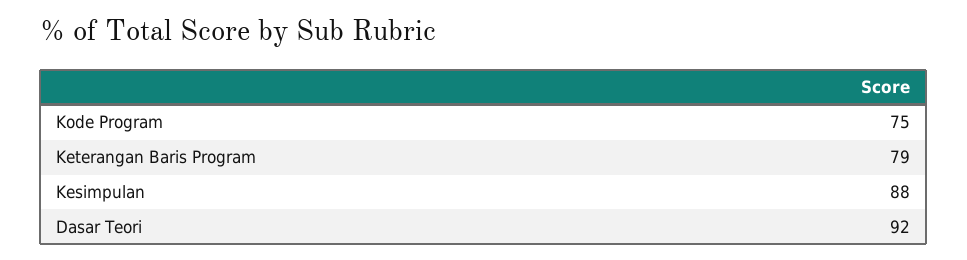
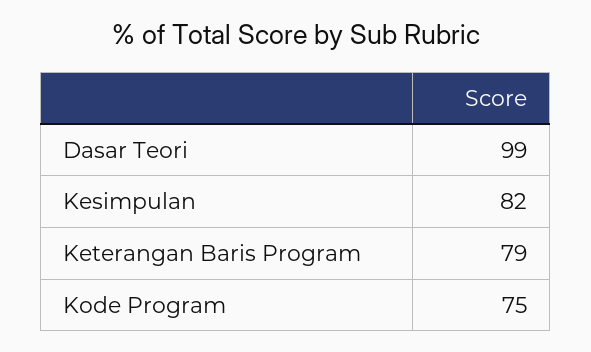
Kesimpulan: 88 -> 82
Dasar Teori: 92 -> 99

